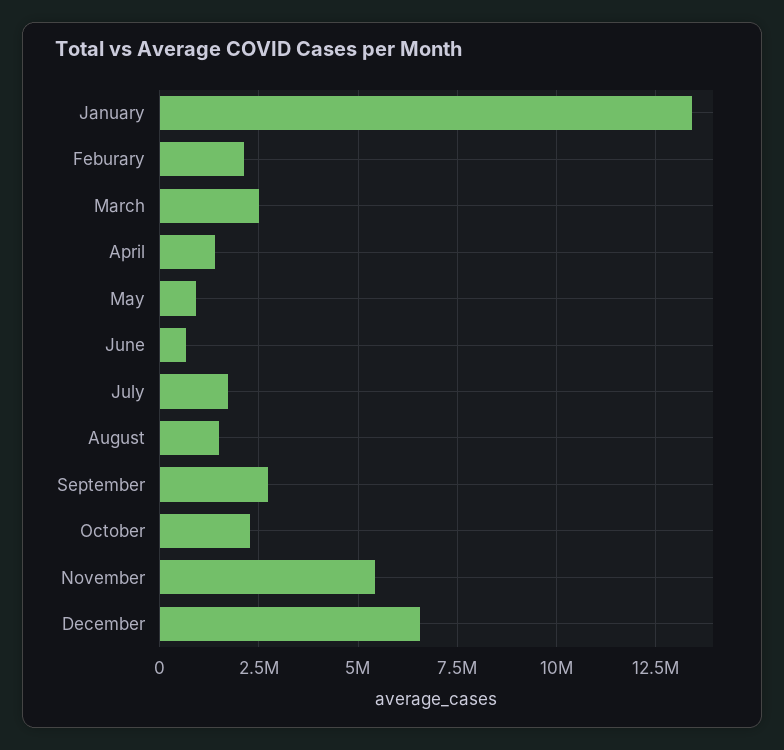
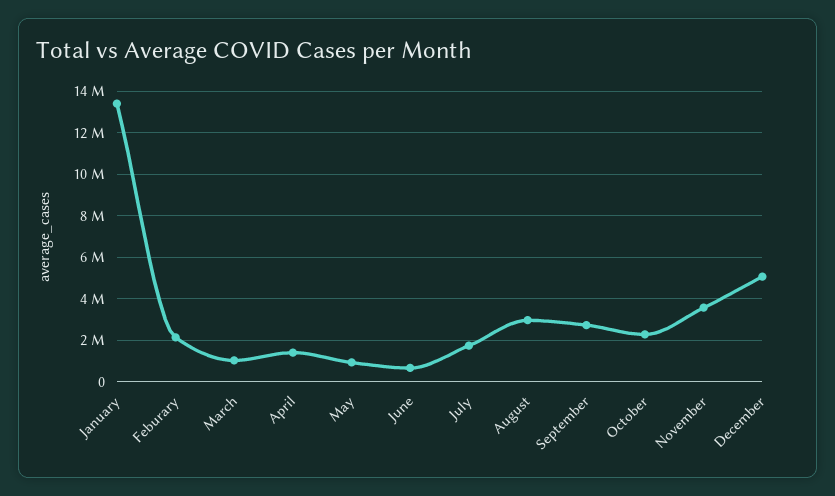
March: 2500000 -> 1000000
August: 1500000 -> 3000000
November: 5500000 -> 3500000
December: 6500000 -> 5000000

